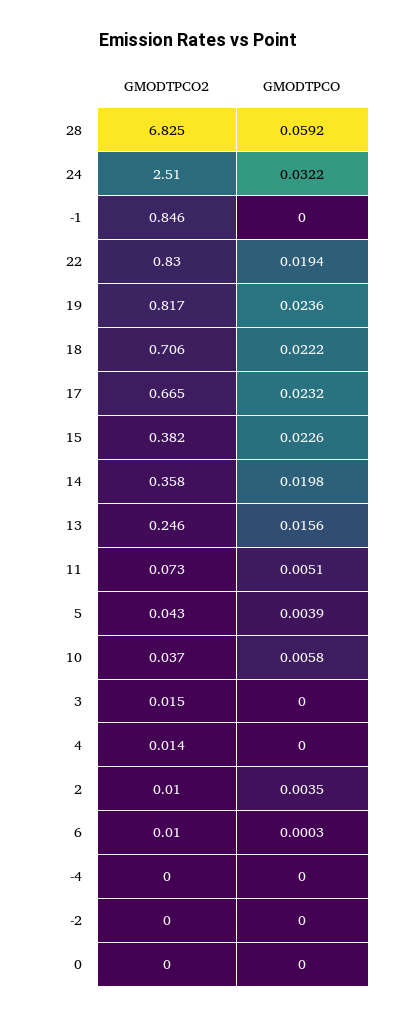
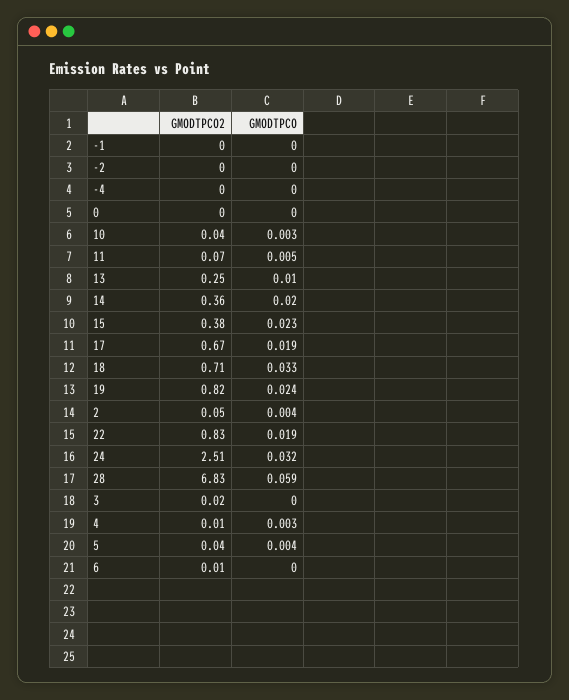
GMODTPCO2, -1: 0.846 -> 0
GMODTPCO, 18: 0.0222 -> 0.033
GMODTPCO, 17: 0.0232 -> 0.019
GMODTPCO, 13: 0.0156 -> 0.01
GMODTPCO, 10: 0.0058 -> 0.003
GMODTPCO, 4: 0 -> 0.003
GMODTPCO2, 2: 0.01 -> 0.05

